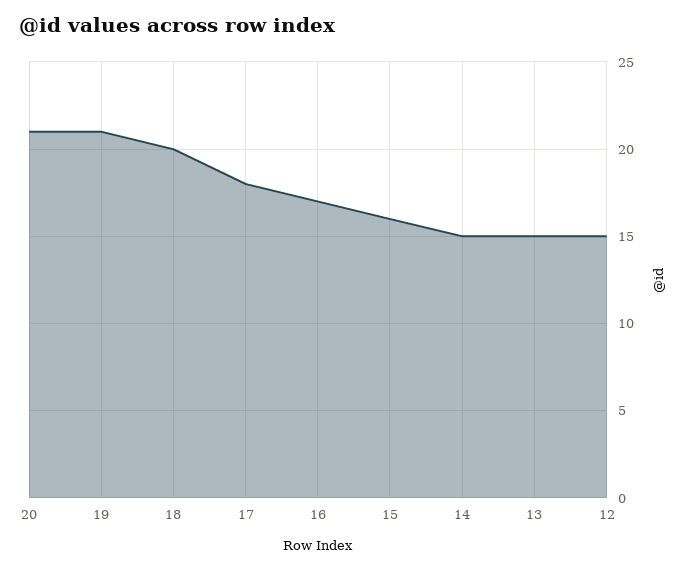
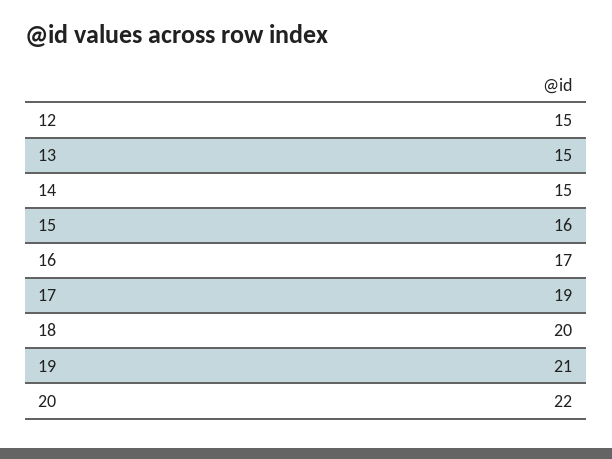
20: 21 -> 22
17: 18 -> 19

